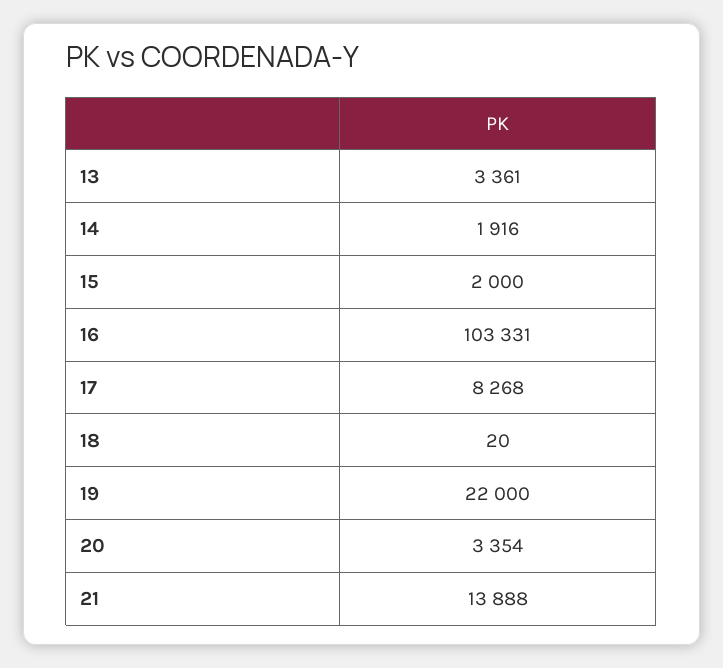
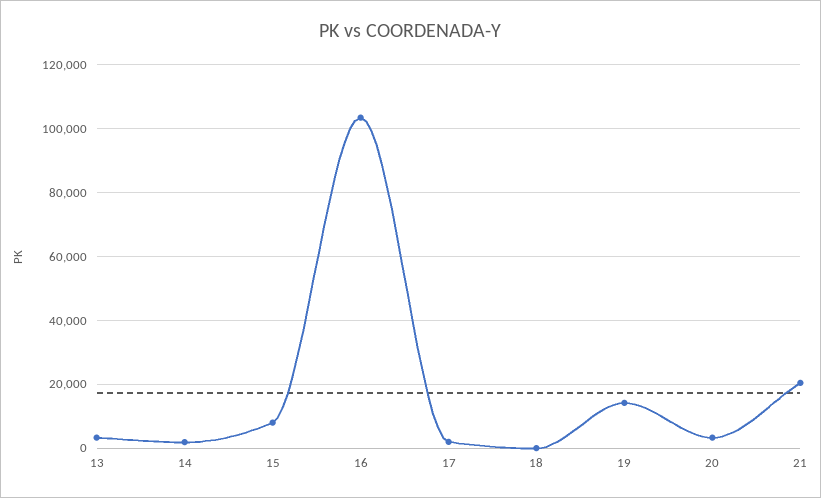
15: 2000 -> 8000
17: 8268 -> 2000
19: 22000 -> 14000
21: 13888 -> 20000

